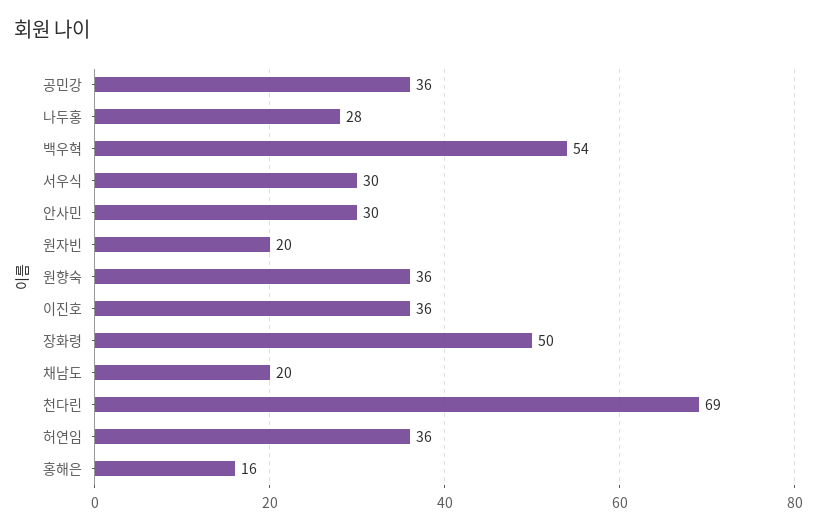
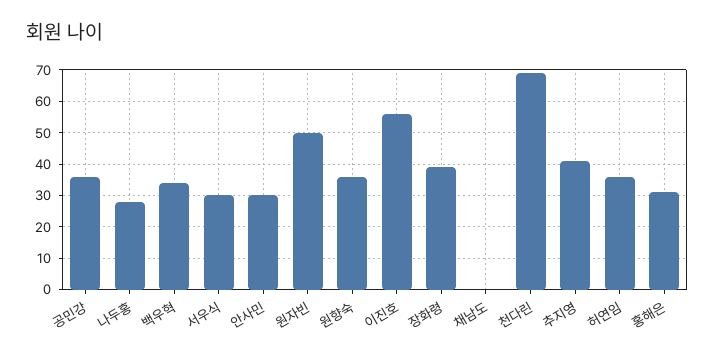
백우혁: 54 -> 35
원자빈: 20 -> 50
이진호: 36 -> 55
장화령: 50 -> 40
채남도: 20 -> 0
홍해은: 16 -> 30
추지영: none -> 40

